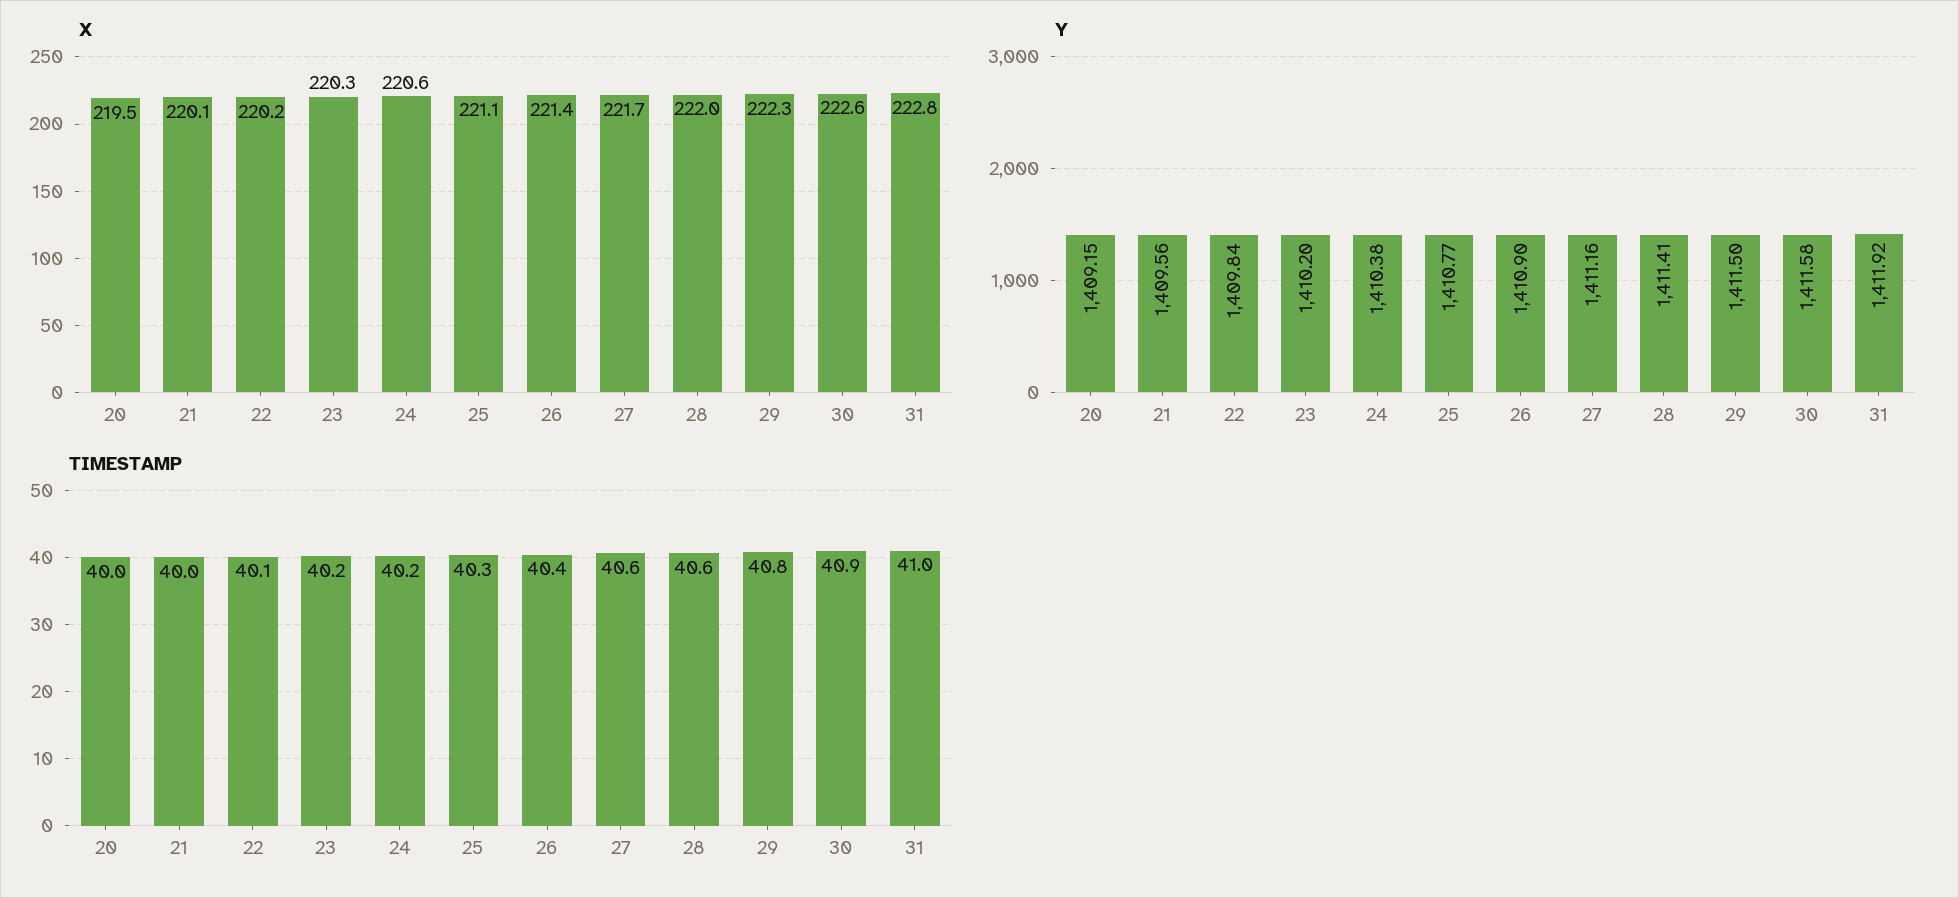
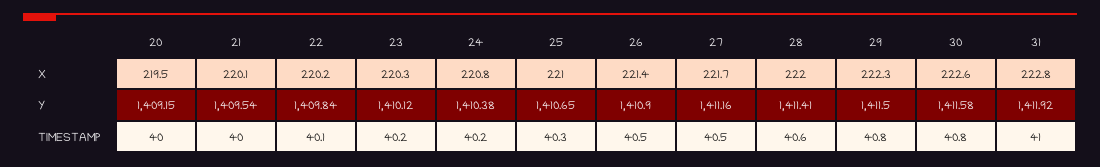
X, 24: 220.6 -> 220.8
X, 25: 221.1 -> 221
Y, 21: 1409.56 -> 1409.54
Y, 23: 1410.2 -> 1410.12
Y, 25: 1410.77 -> 1410.65
TIMESTAMP, 26: 40.4 -> 40.5
TIMESTAMP, 27: 40.6 -> 40.5
TIMESTAMP, 30: 40.9 -> 40.8

